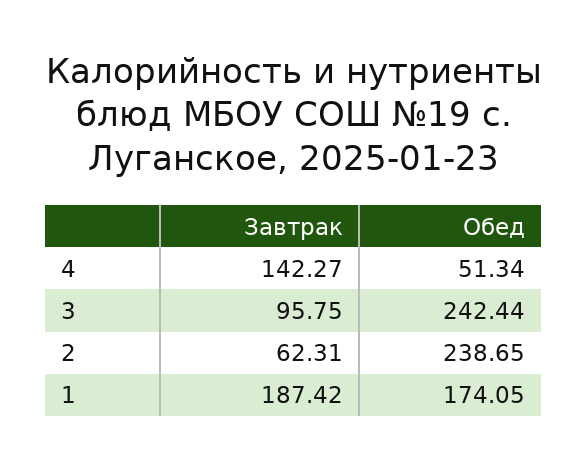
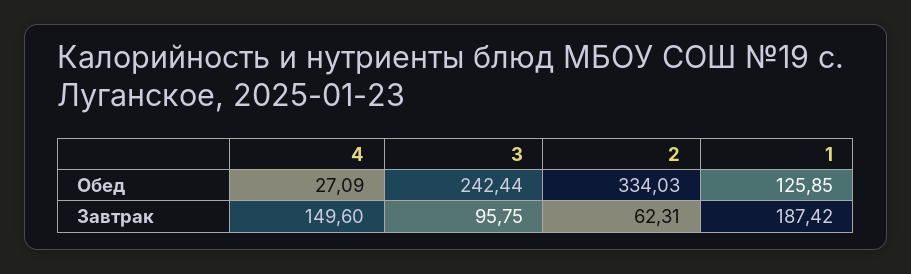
Завтрак, 4: 142.27 -> 149.6
Обед, 4: 51.34 -> 27.09
Обед, 2: 238.65 -> 334.03
Обед, 1: 174.05 -> 125.85

